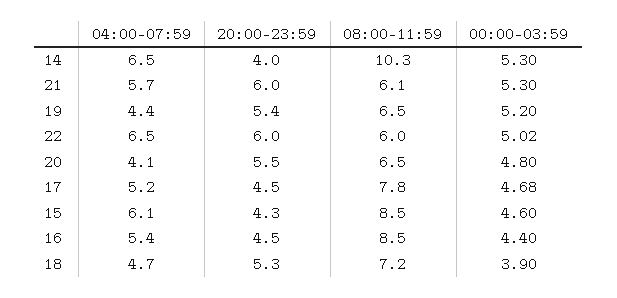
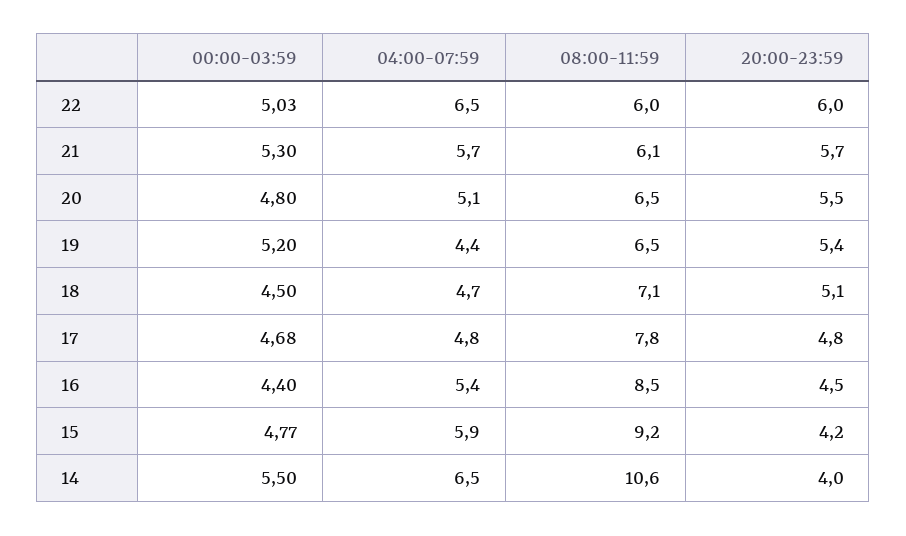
08:00-11:59, 14: 10.3 -> 10.6
00:00-03:59, 14: 5.3 -> 5.5
20:00-23:59, 21: 6 -> 5.7
00:00-03:59, 22: 5.02 -> 5.03
04:00-07:59, 20: 4.1 -> 5.1
04:00-07:59, 17: 5.2 -> 4.8
20:00-23:59, 17: 4.5 -> 4.8
04:00-07:59, 15: 6.1 -> 5.9
20:00-23:59, 15: 4.3 -> 4.2
08:00-11:59, 15: 8.5 -> 9.2
00:00-03:59, 15: 4.6 -> 4.77
20:00-23:59, 18: 5.3 -> 5.1
08:00-11:59, 18: 7.2 -> 7.1
00:00-03:59, 18: 3.9 -> 4.5

